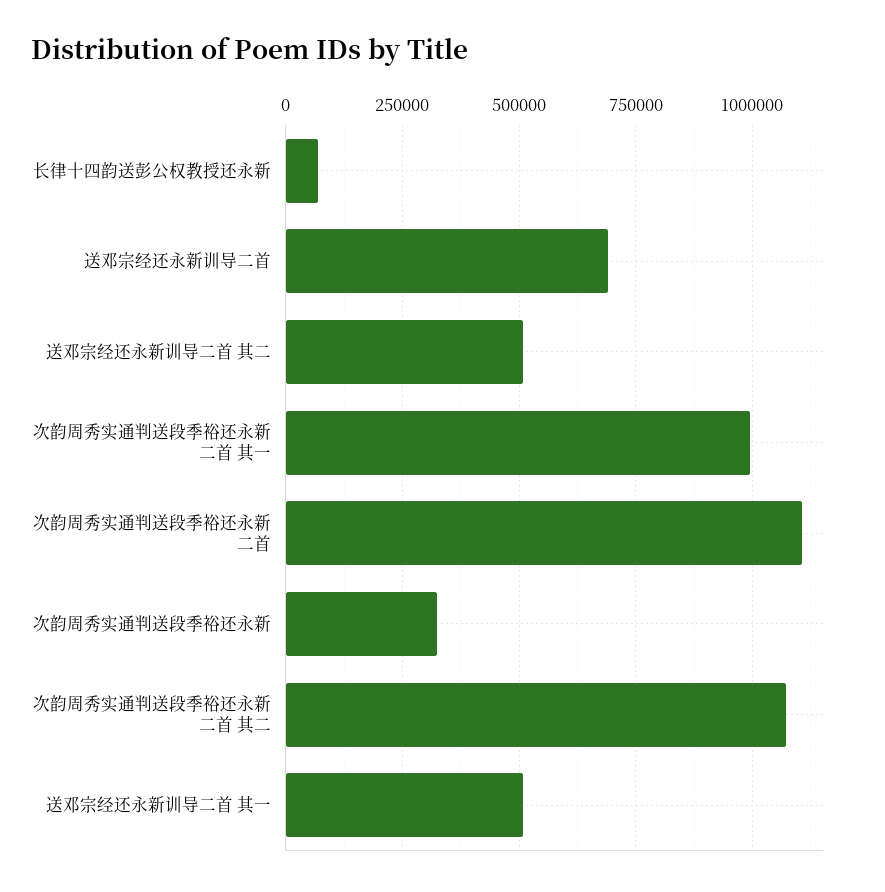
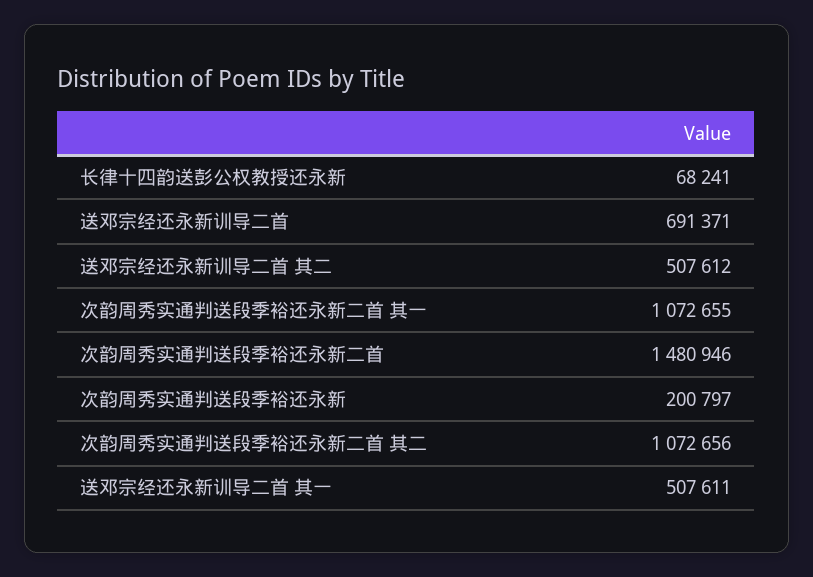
次韵周秀实通判送段季裕还永新二首 其一: 1000000 -> 1072655
次韵周秀实通判送段季裕还永新二首: 1100000 -> 1480946
次韵周秀实通判送段季裕还永新: 325000 -> 200797

